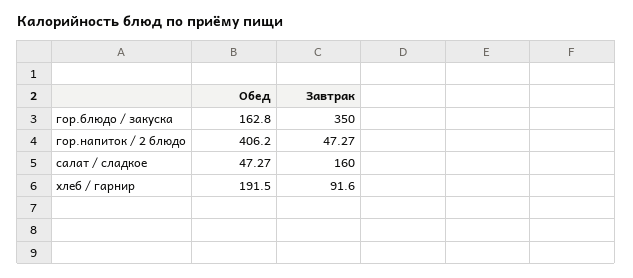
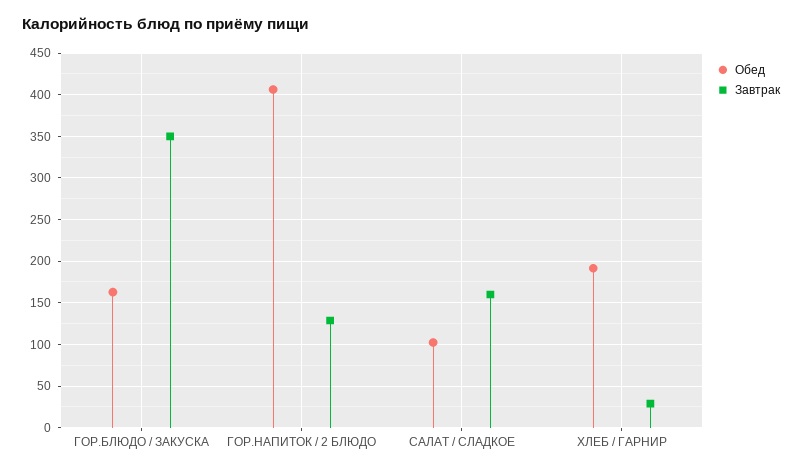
Завтрак, гор.напиток / 2 блюдо: 47.27 -> 130
Обед, салат / сладкое: 47.27 -> 100
Завтрак, хлеб / гарнир: 91.6 -> 30

